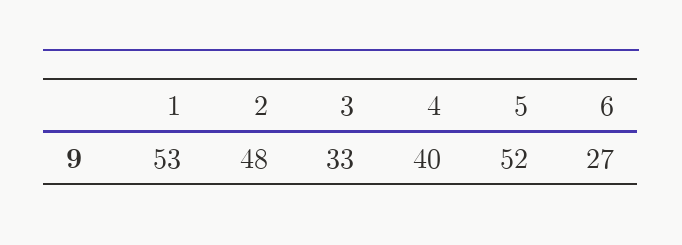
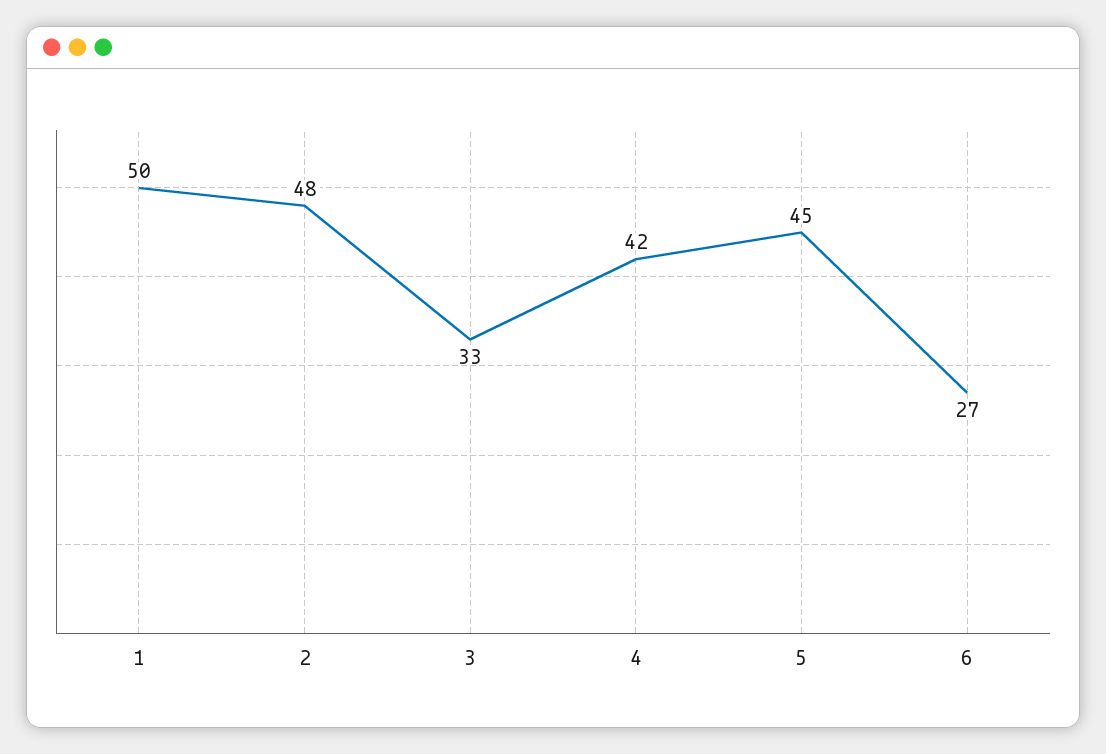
1: 53 -> 50
4: 40 -> 42
5: 52 -> 45

